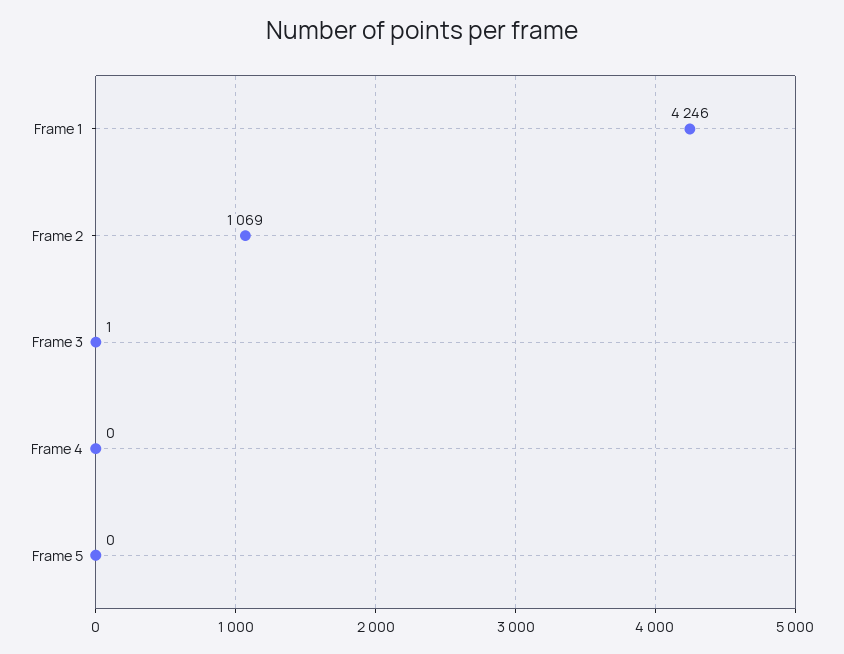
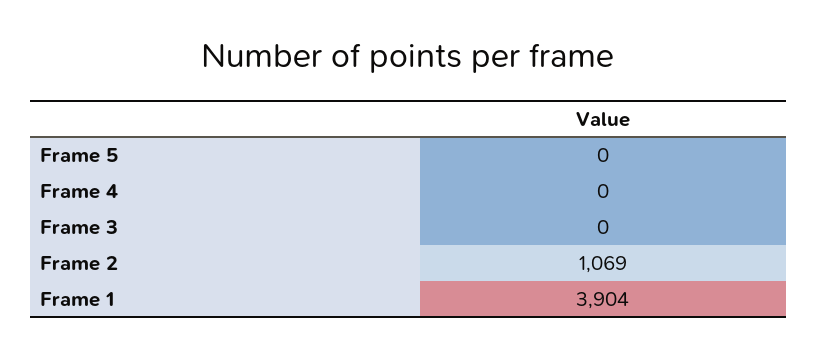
Frame 1: 4246 -> 3904
Frame 3: 1 -> 0

